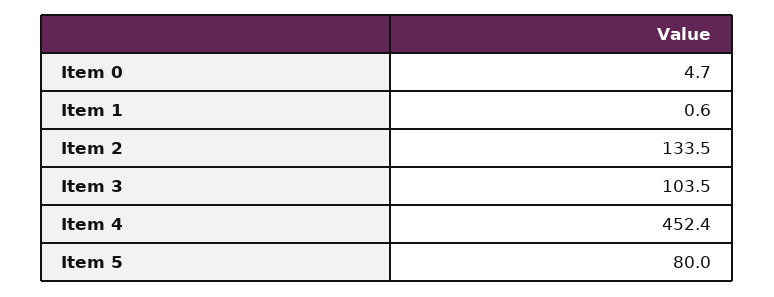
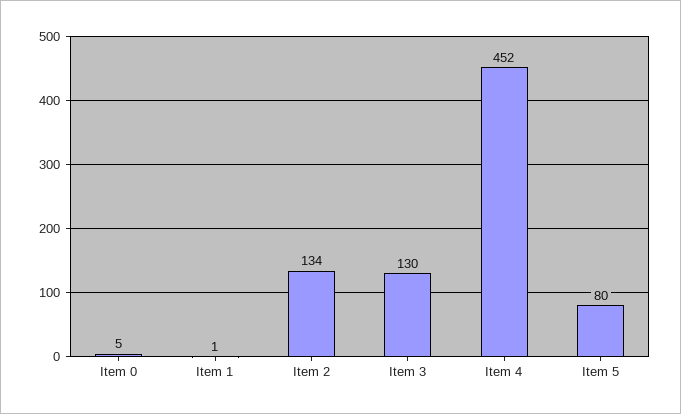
Item 3: 103.5 -> 130

